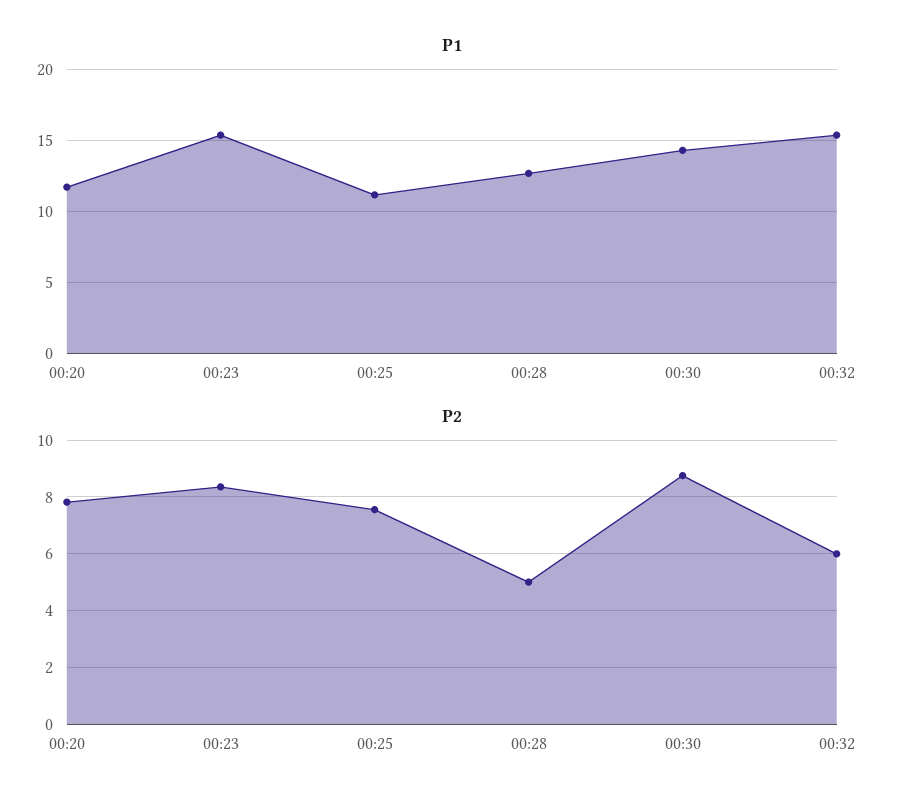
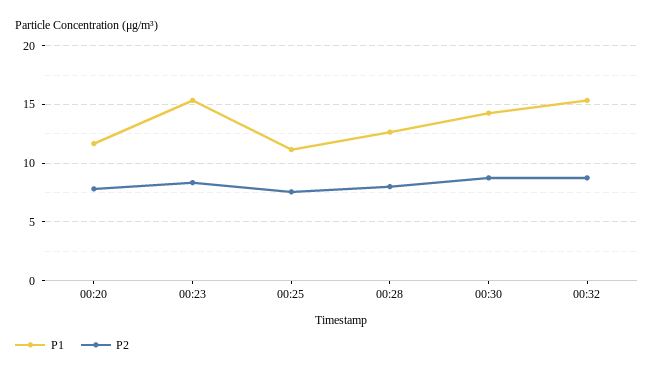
P2, 00:28: 5 -> 8
P2, 00:32: 6 -> 9

